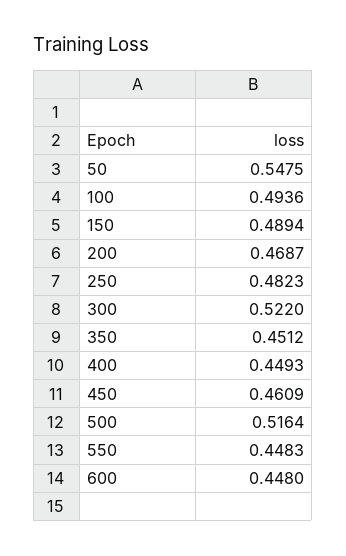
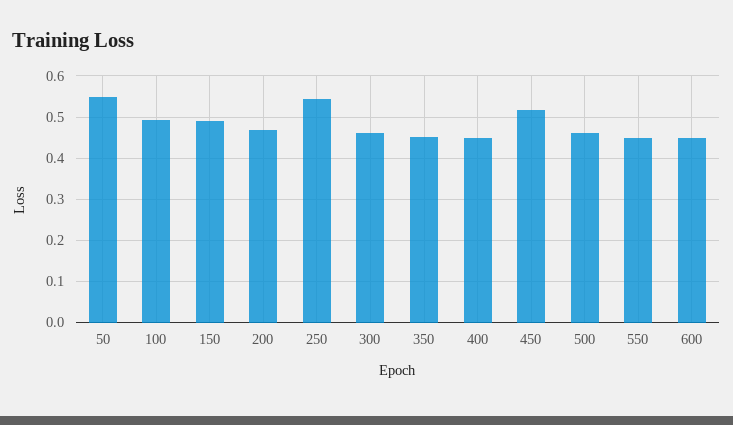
250: 0.4823 -> 0.54
300: 0.522 -> 0.46
450: 0.4609 -> 0.52
500: 0.5164 -> 0.46

